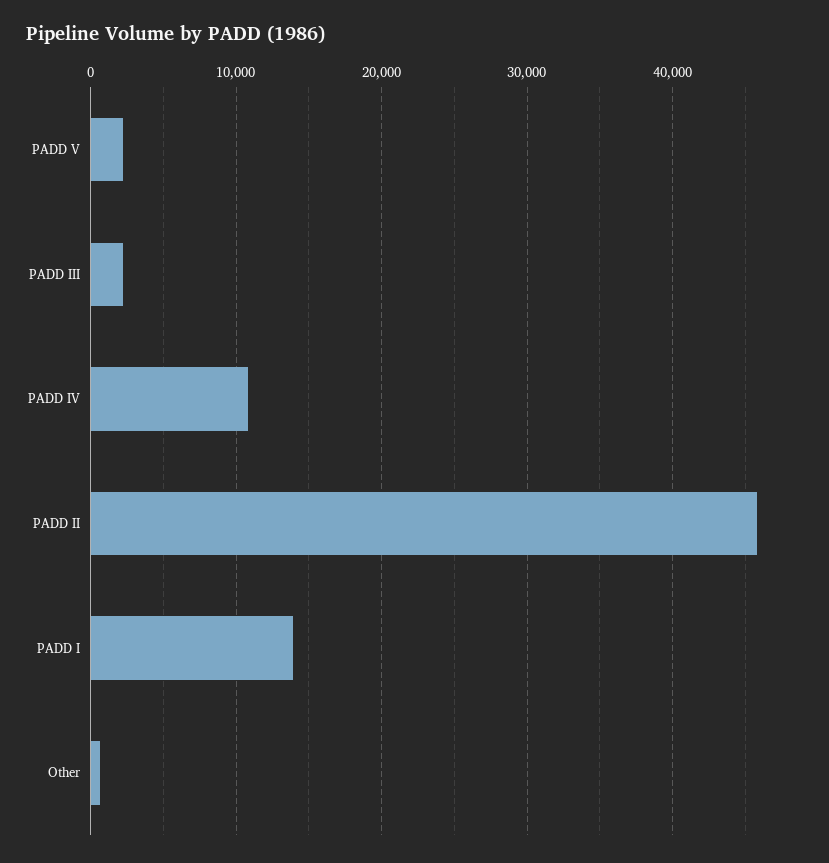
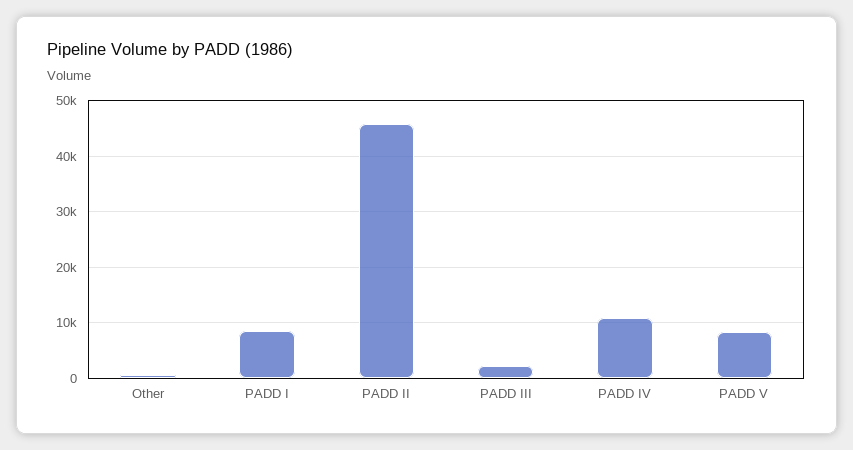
PADD V: 2000 -> 8000
PADD I: 14000 -> 8000

